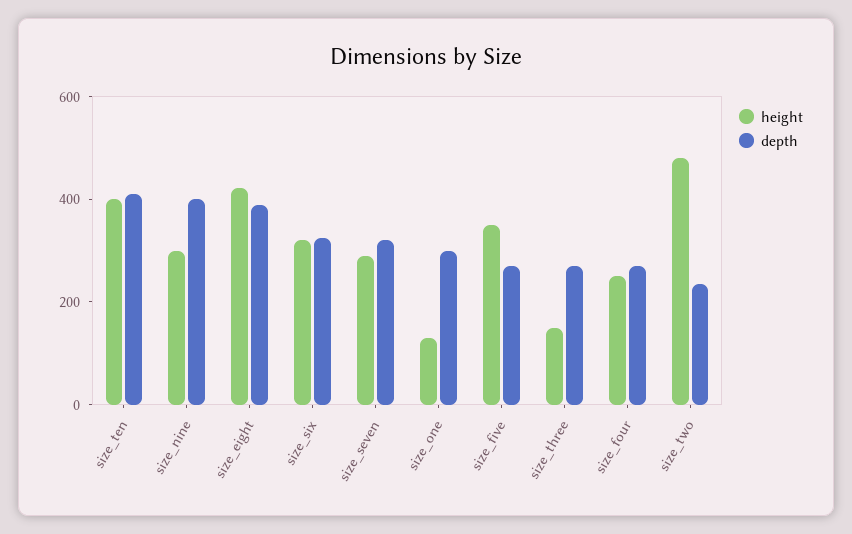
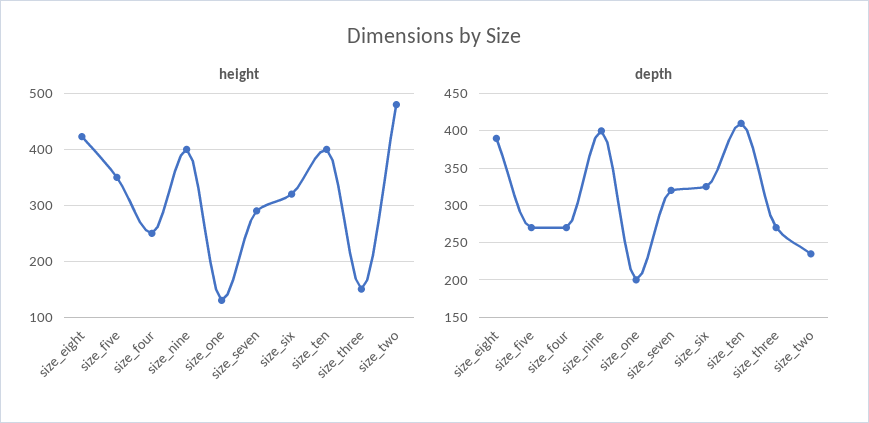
height, size_nine: 300 -> 400
depth, size_one: 300 -> 200

